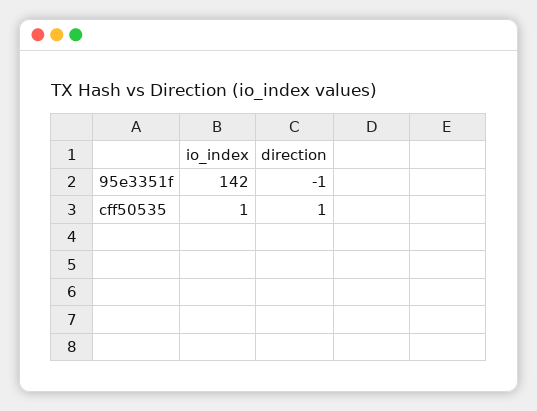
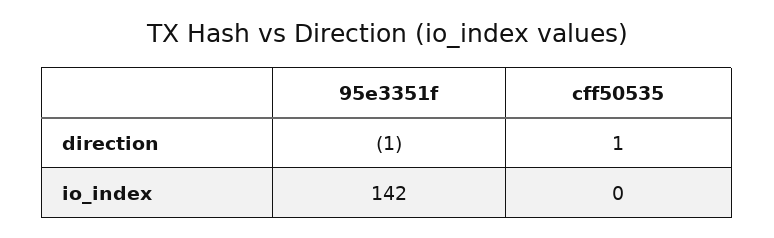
io_index, cff50535: 1 -> 0

